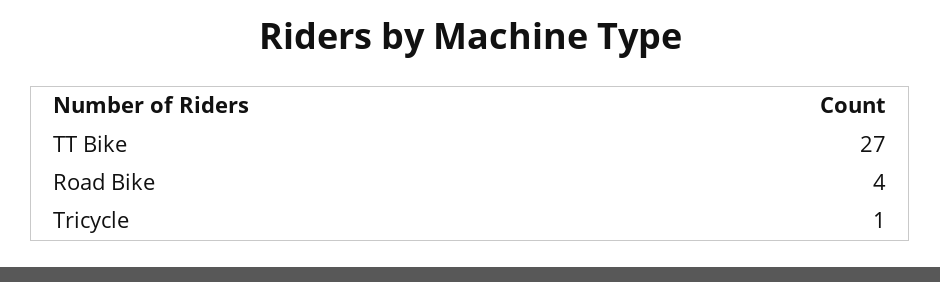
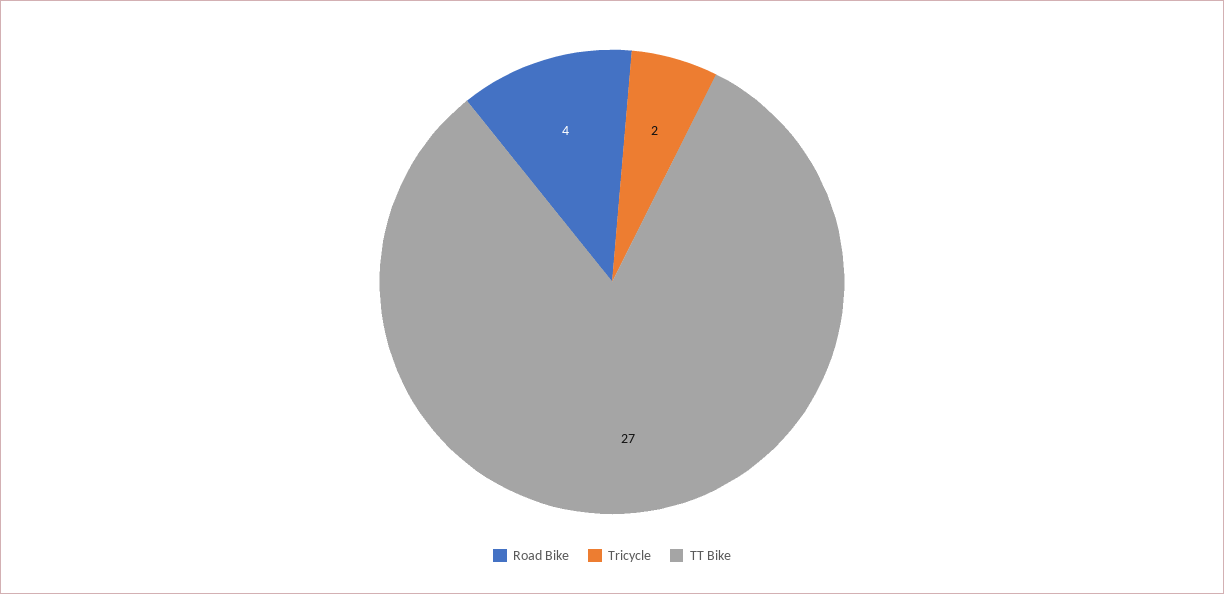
Tricycle: 1 -> 2

